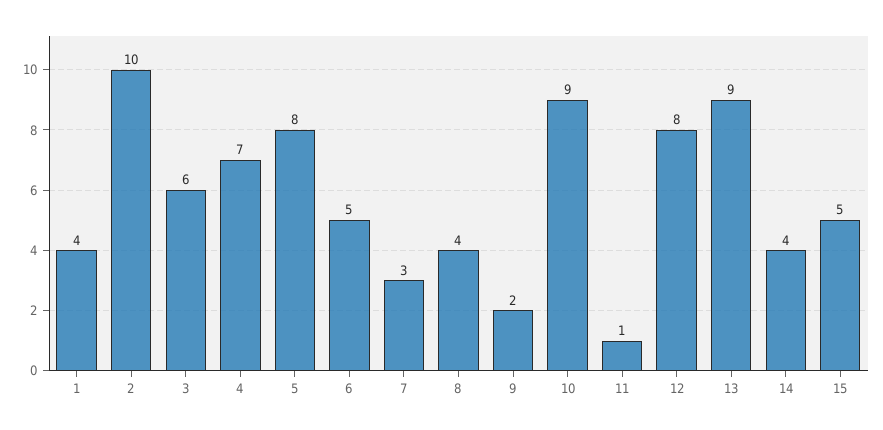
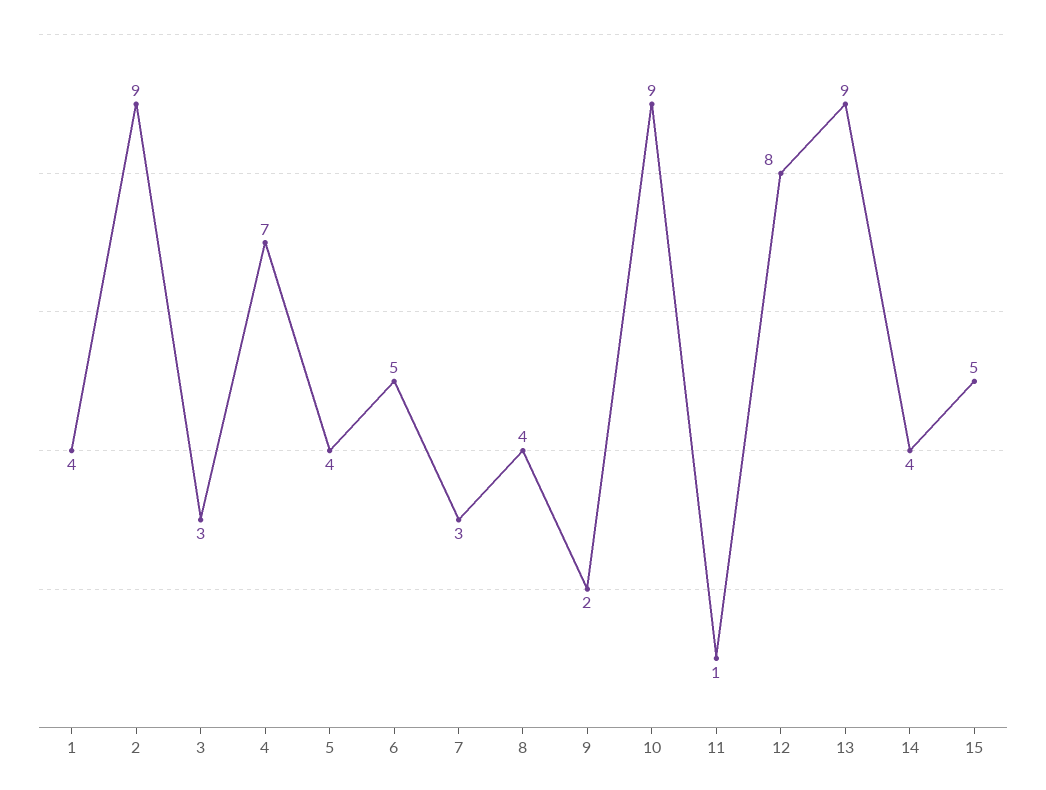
2: 10 -> 9
3: 6 -> 3
5: 8 -> 4

